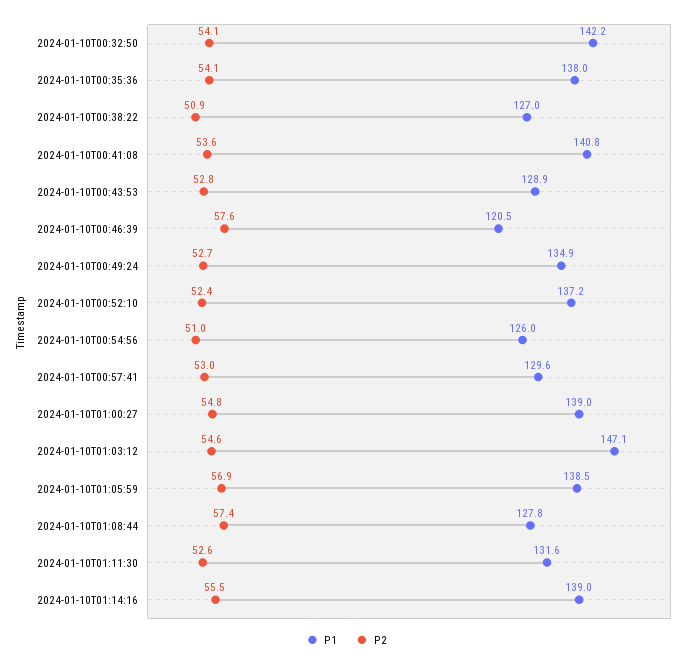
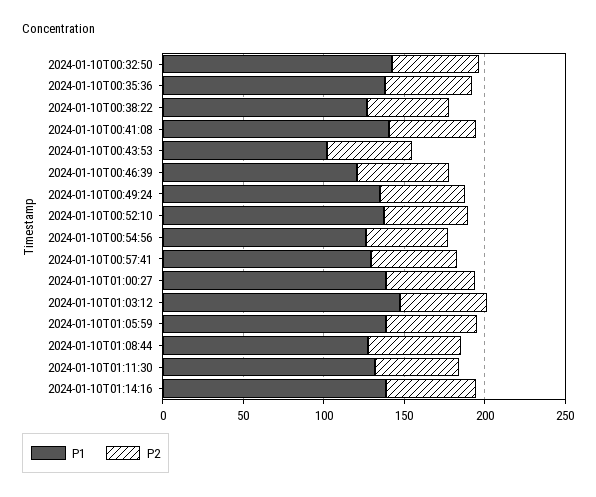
P1, 2024-01-10T00:43:53: 128.9 -> 100

